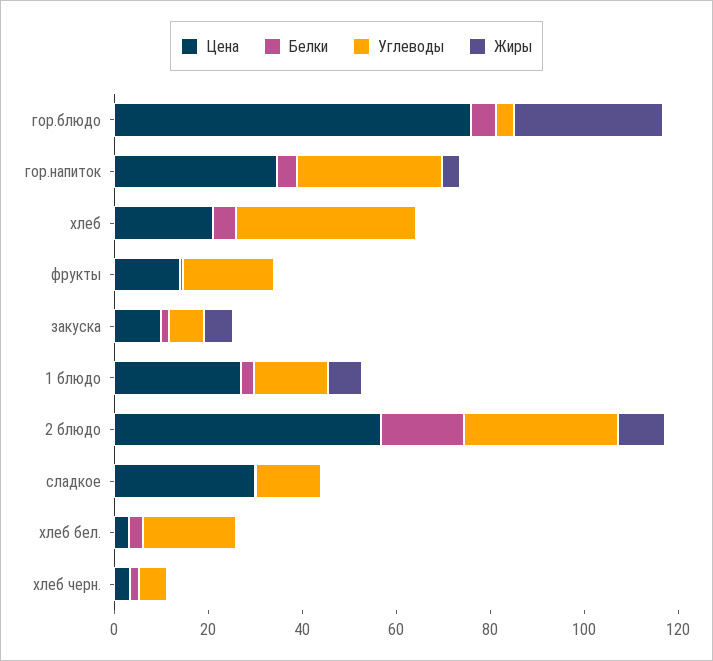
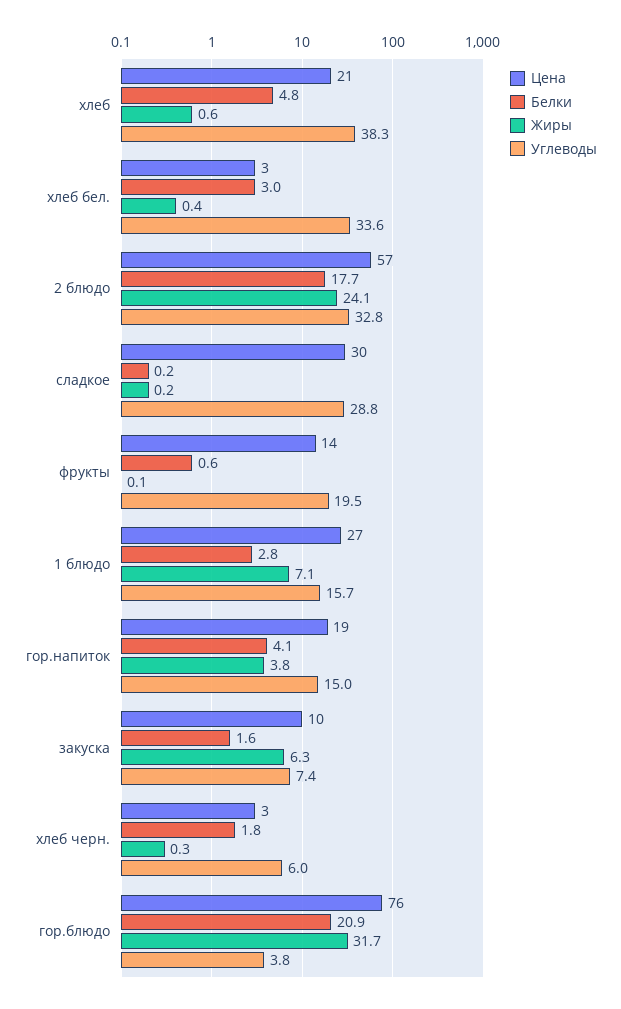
Белки, гор.блюдо: 5 -> 20.9
Цена, гор.напиток: 35 -> 19
Углеводы, гор.напиток: 30 -> 15
Жиры, 2 блюдо: 10 -> 24.1
Углеводы, сладкое: 15 -> 28.8
Углеводы, хлеб бел.: 20 -> 33.6

